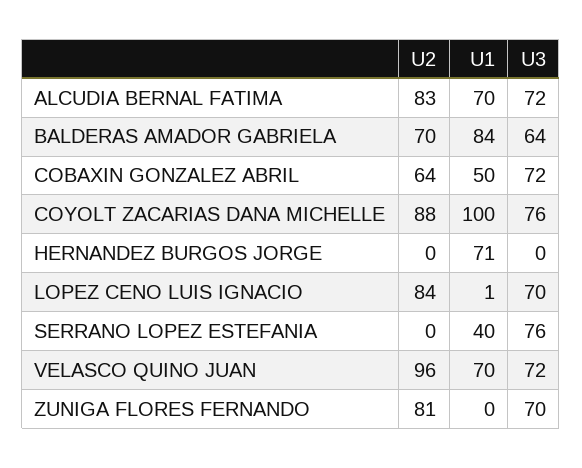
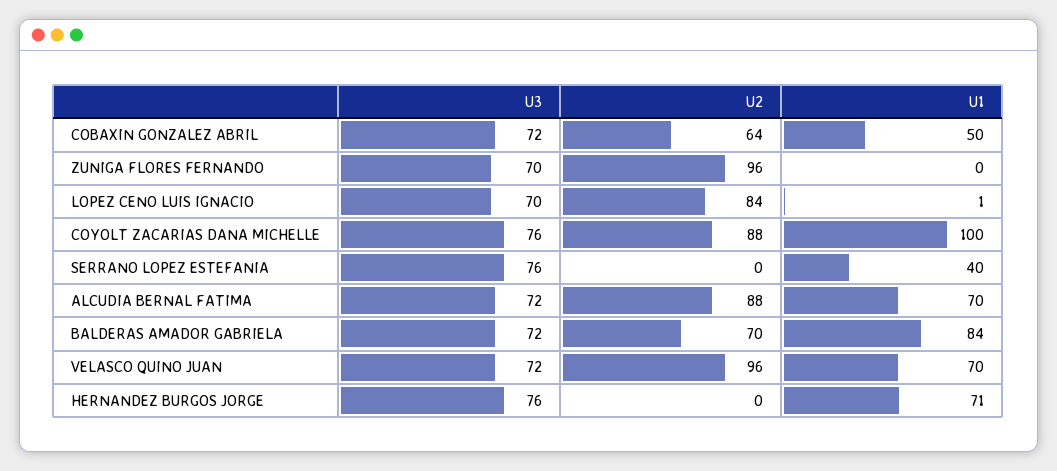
U2, ALCUDIA BERNAL FATIMA: 83 -> 88
U3, BALDERAS AMADOR GABRIELA: 64 -> 72
U3, HERNANDEZ BURGOS JORGE: 0 -> 76
U2, ZUNIGA FLORES FERNANDO: 81 -> 96

